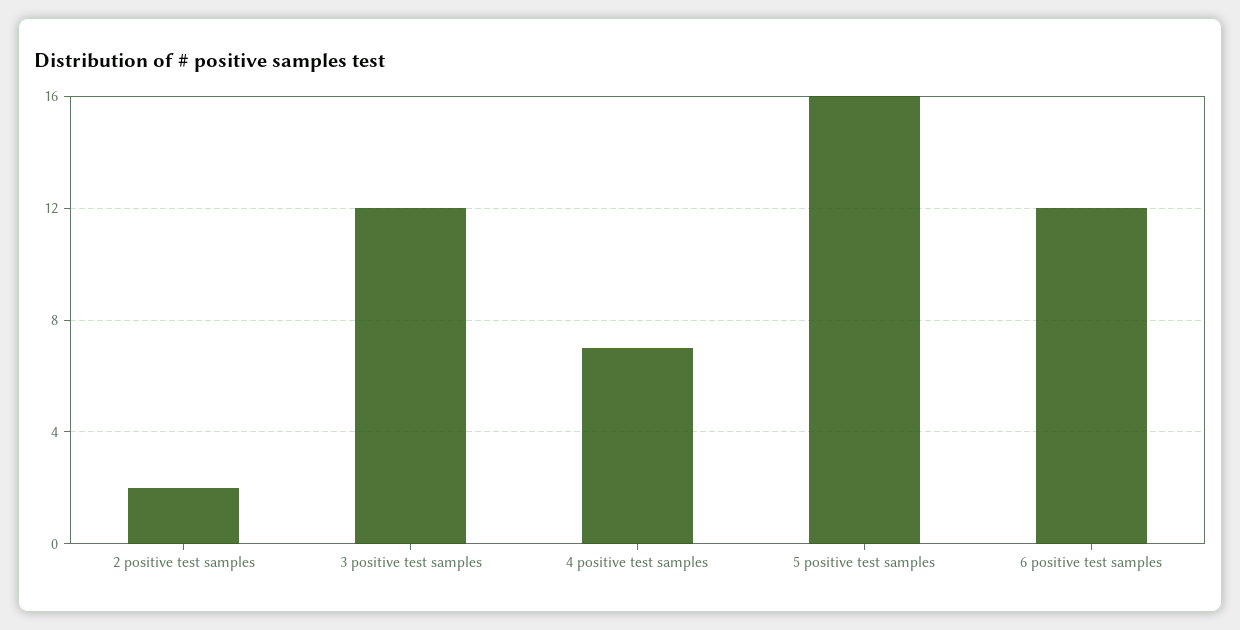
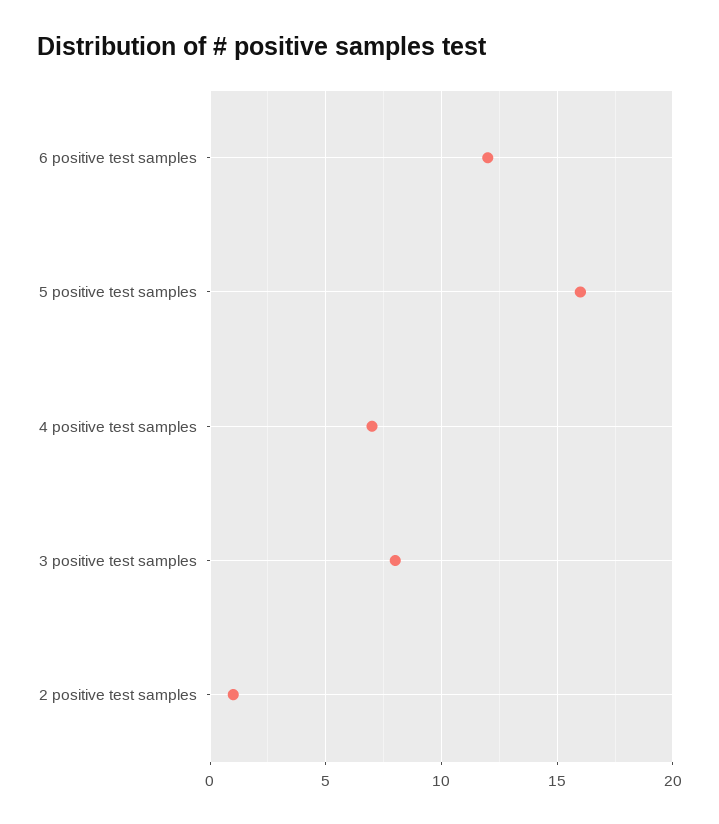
2 positive test samples: 2 -> 1
3 positive test samples: 12 -> 8

